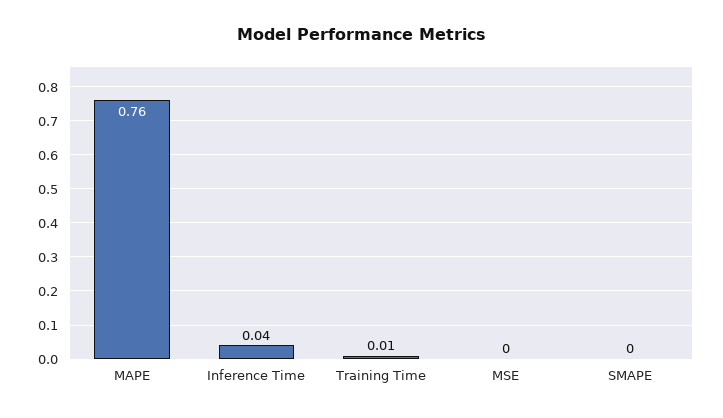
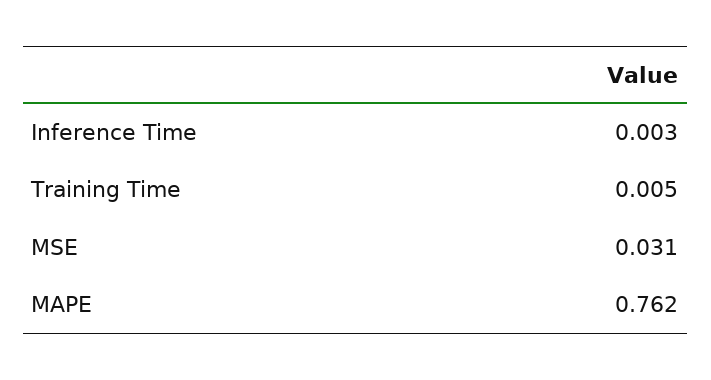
Inference Time: 0.04 -> 0.003
MSE: 0 -> 0.031
SMAPE: 0 -> none

